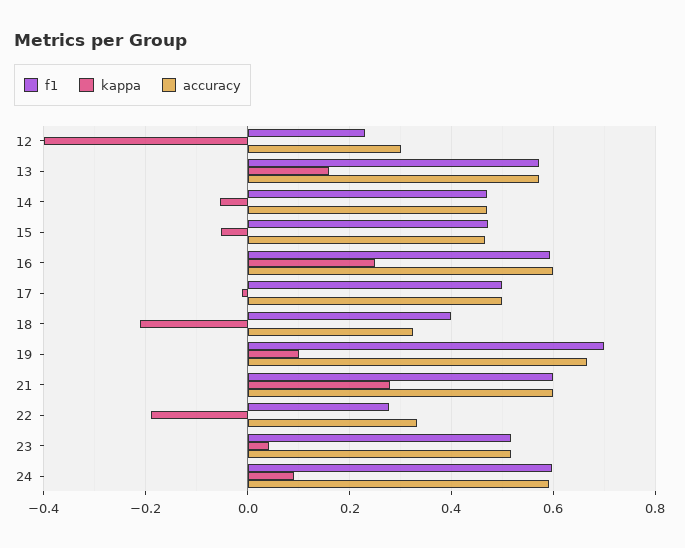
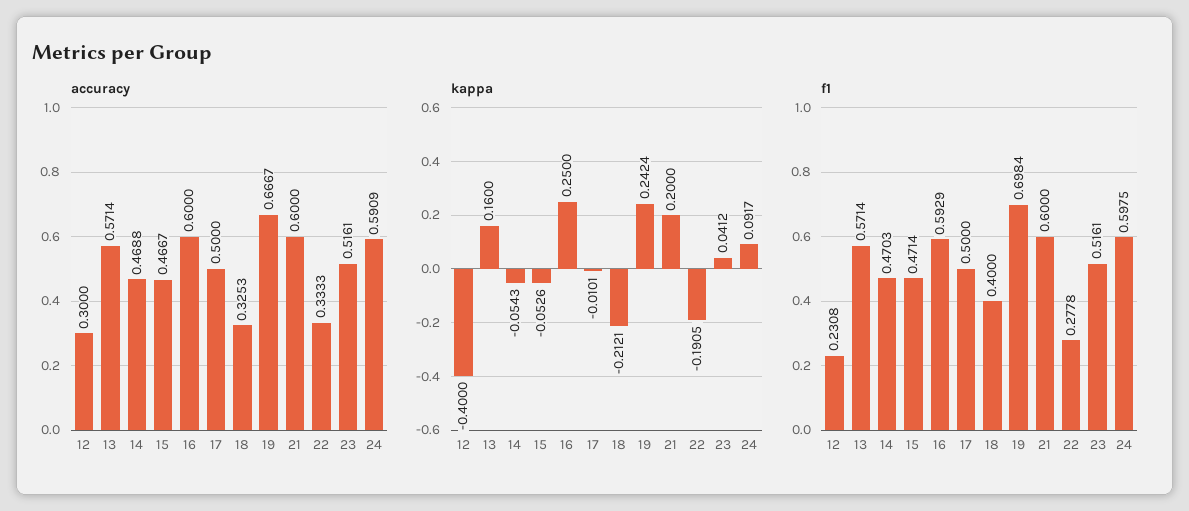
kappa, 19: 0.1 -> 0.2424
kappa, 21: 0.28 -> 0.2

